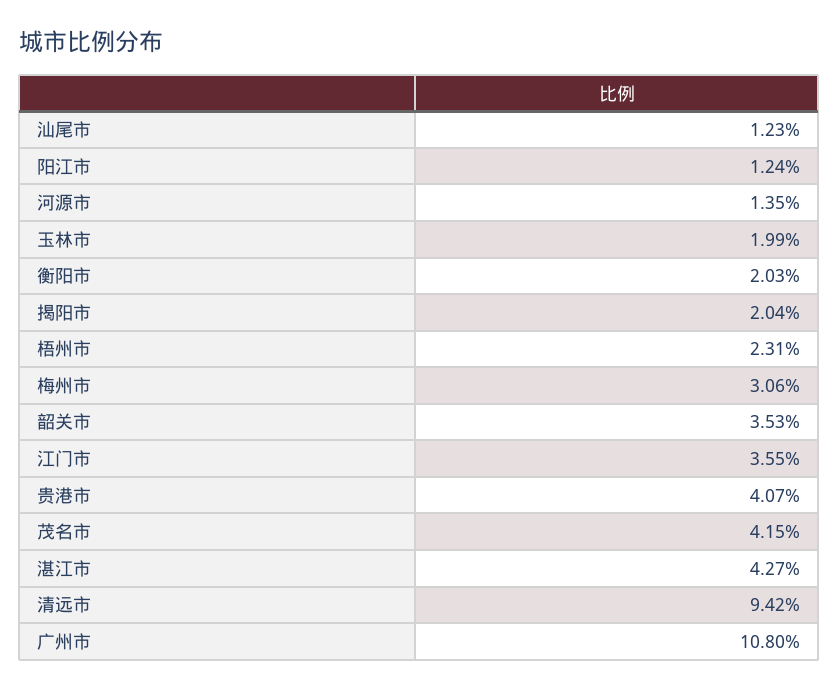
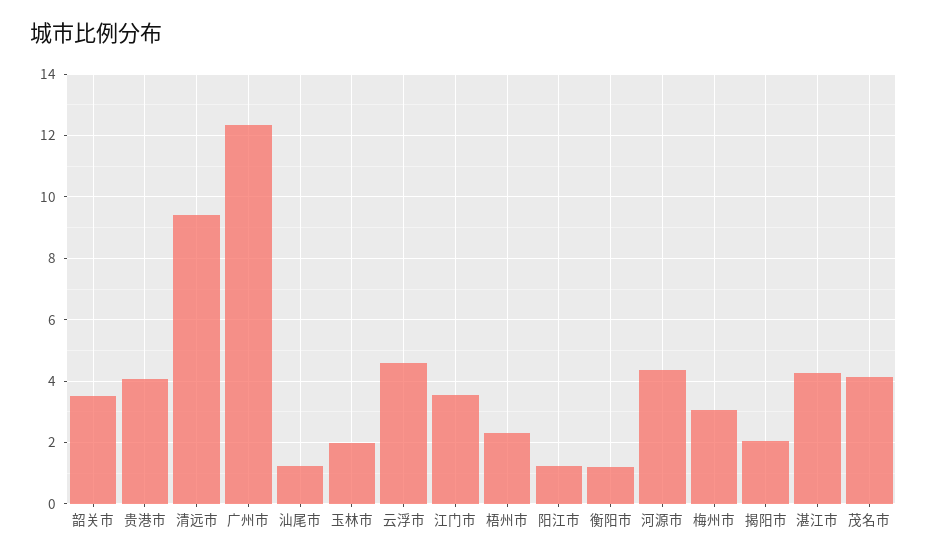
河源市: 1.35 -> 4.4
衡阳市: 2.03 -> 1.2
广州市: 10.8 -> 12.4
云浮市: none -> 4.6

